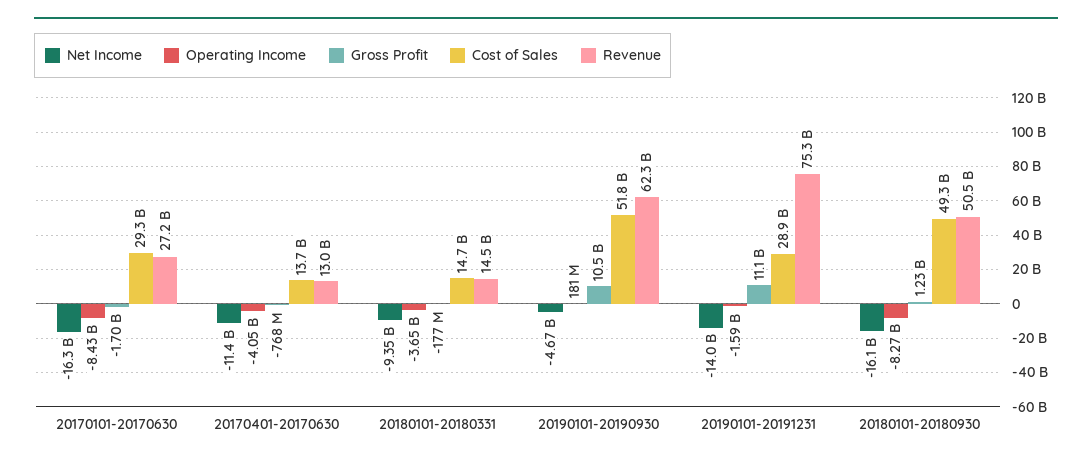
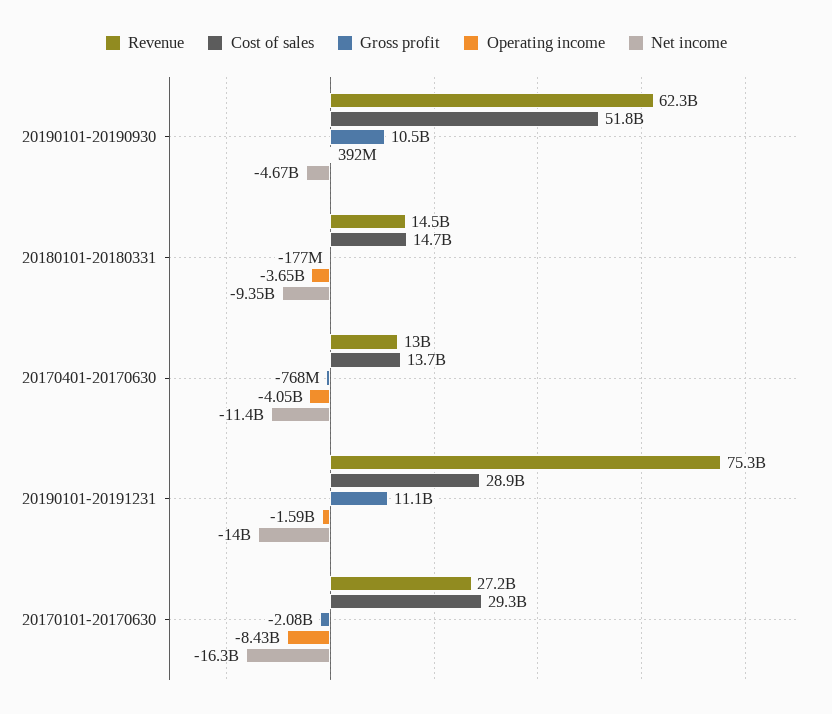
Gross Profit, 20170101-20170630: -1700000000 -> -2080000000
Operating Income, 20190101-20190930: 181000000 -> 392000000
Net Income, 20180101-20180930: -16100000000 -> none
Operating Income, 20180101-20180930: -8270000000 -> none
Gross Profit, 20180101-20180930: 1230000000 -> none
Cost of Sales, 20180101-20180930: 49300000000 -> none
Revenue, 20180101-20180930: 50500000000 -> none

